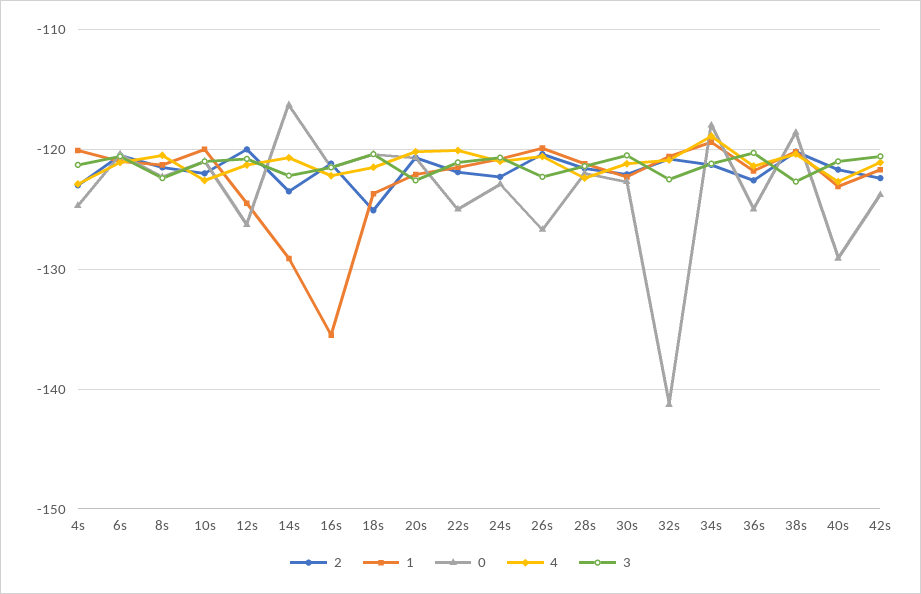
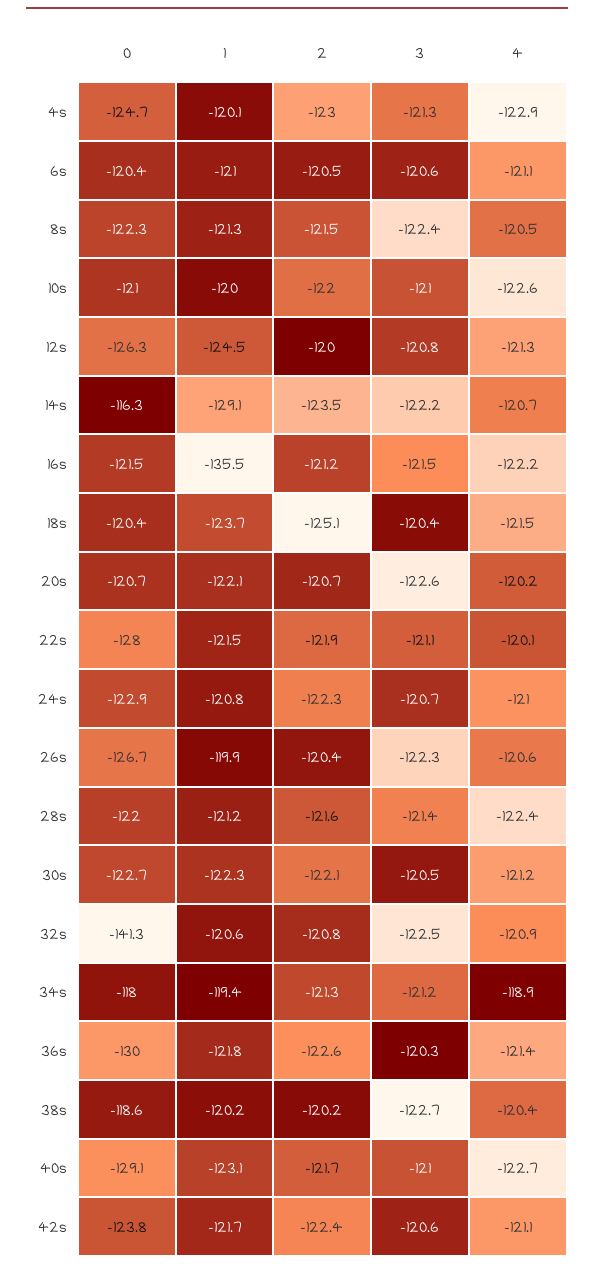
0, 22s: -125 -> -128
0, 36s: -125 -> -130

